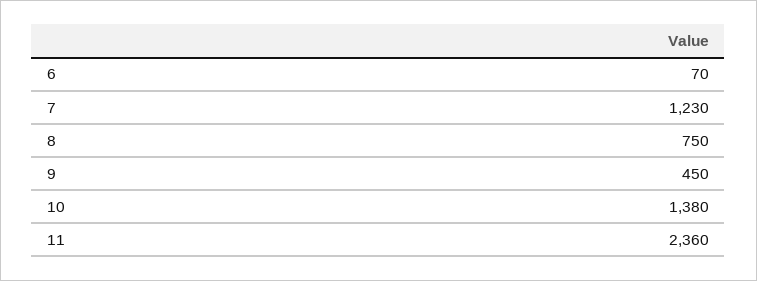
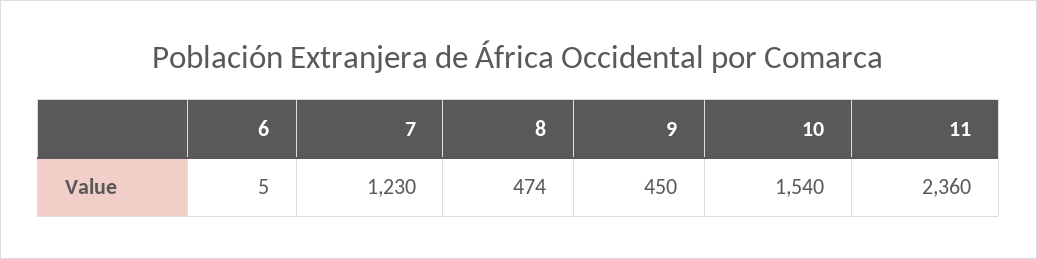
6: 70 -> 5
8: 750 -> 474
10: 1380 -> 1540

